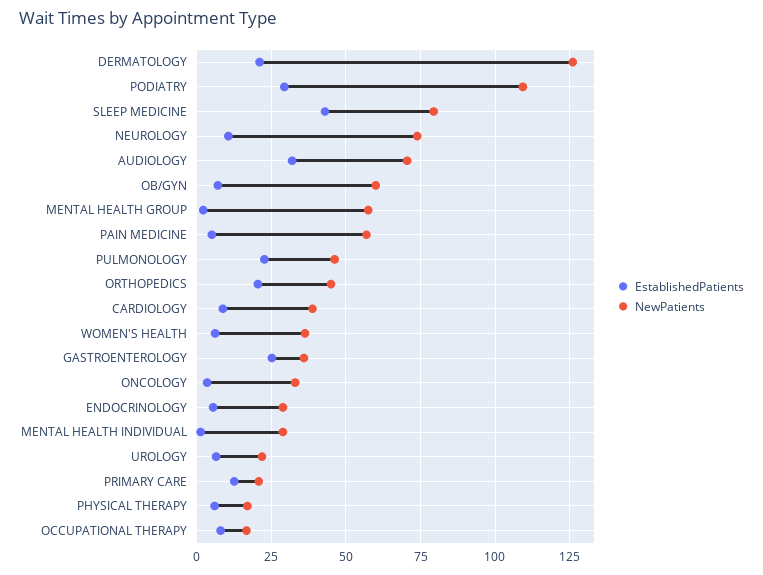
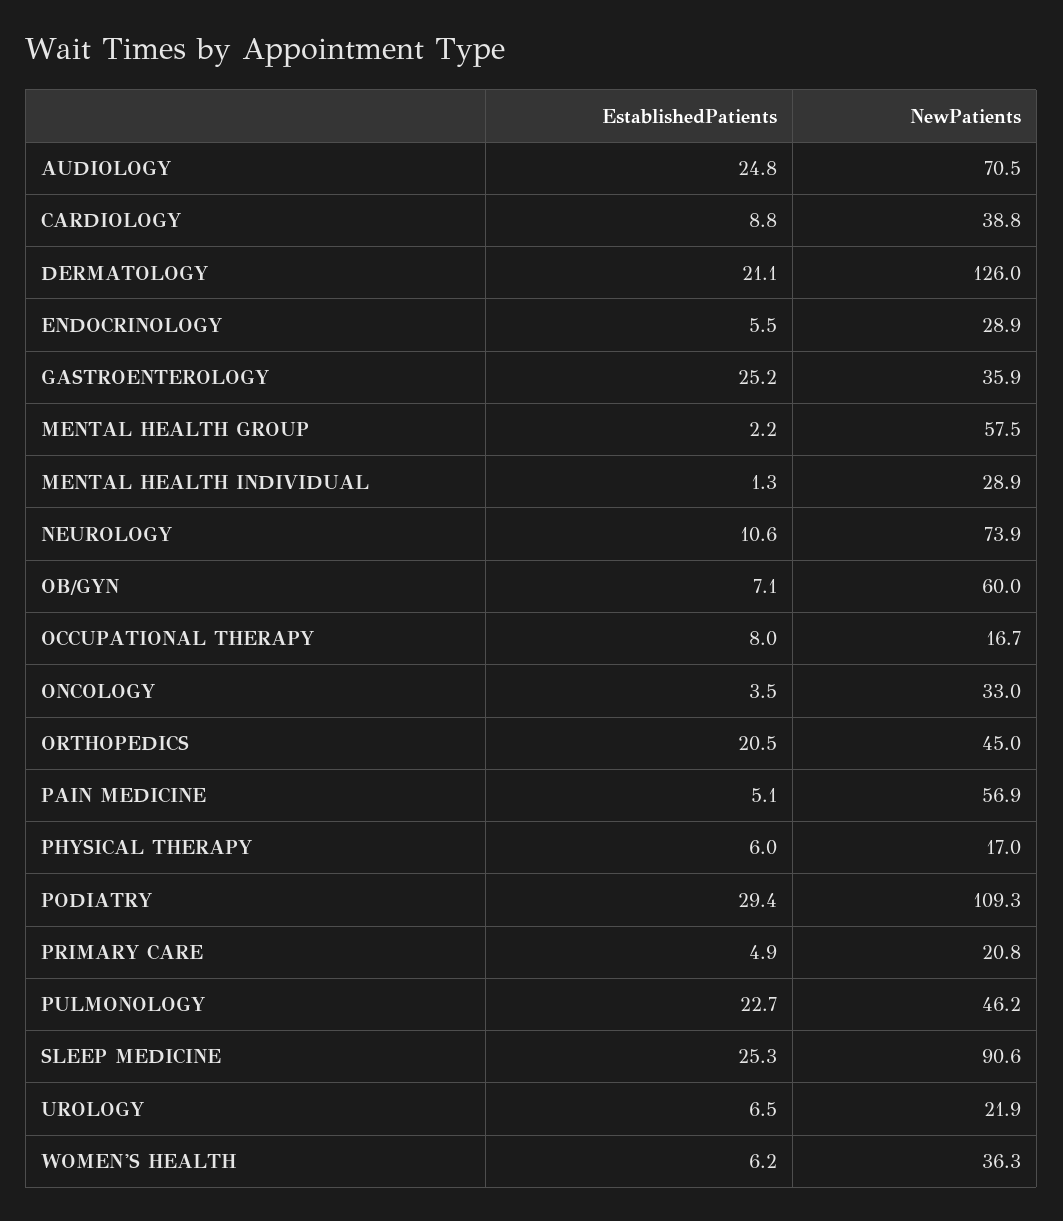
EstablishedPatients, SLEEP MEDICINE: 42.5 -> 25.3
NewPatients, SLEEP MEDICINE: 80 -> 90.6
EstablishedPatients, AUDIOLOGY: 32.5 -> 24.8
EstablishedPatients, PRIMARY CARE: 12.5 -> 4.9

